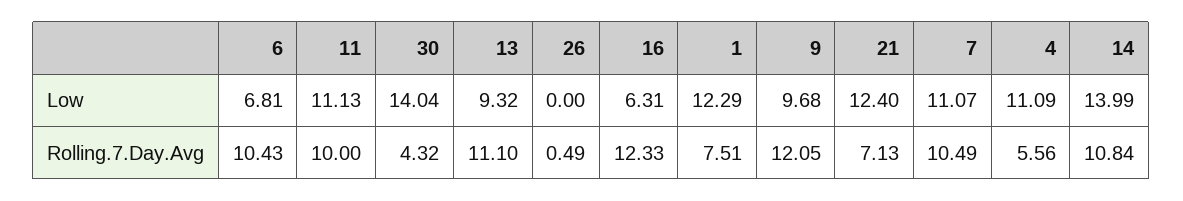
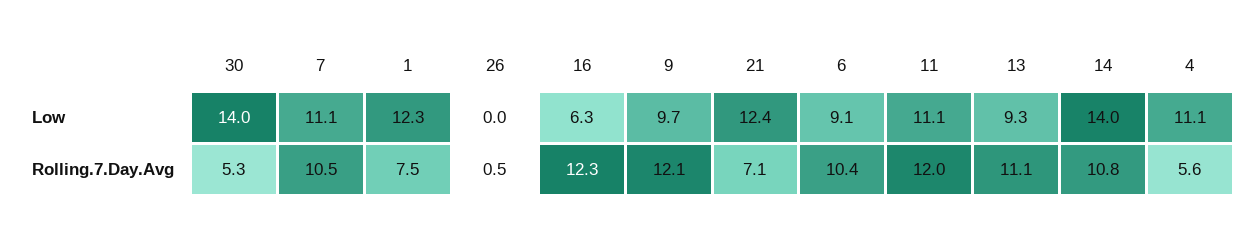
6, Low: 6.81 -> 9.1
11, Rolling.7.Day.Avg: 10 -> 12
30, Rolling.7.Day.Avg: 4.32 -> 5.3

